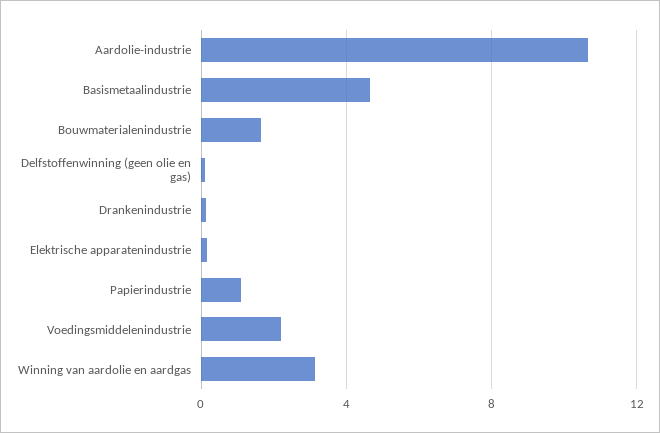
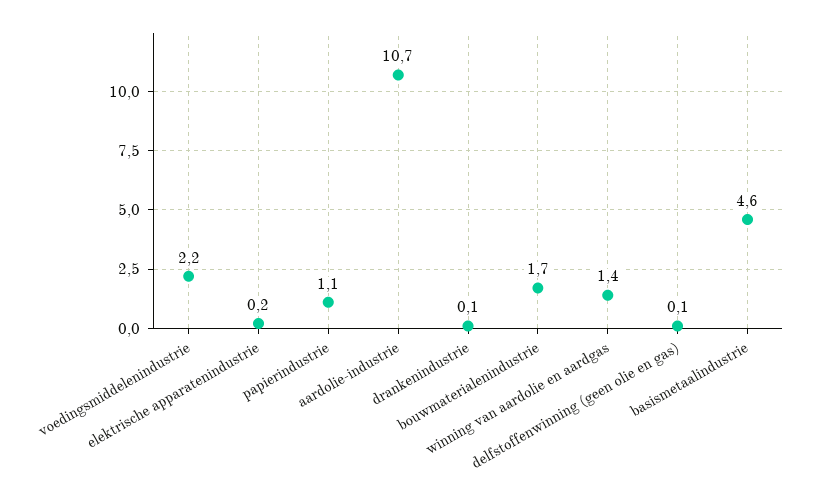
Winning van aardolie en aardgas: 3 -> 1.4

